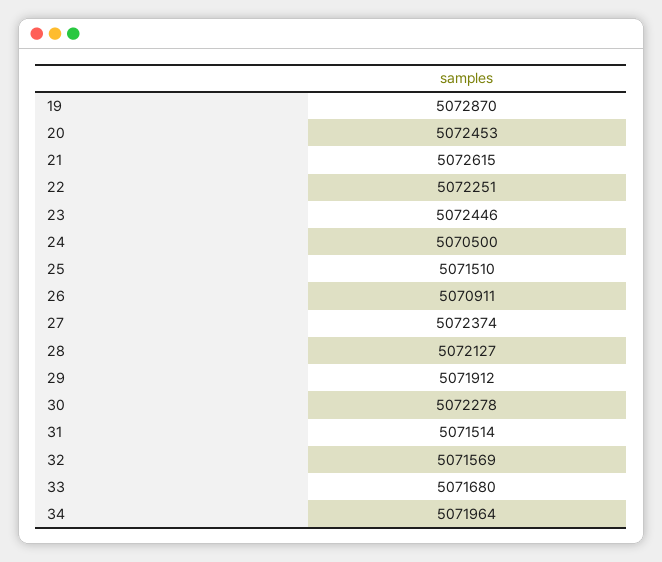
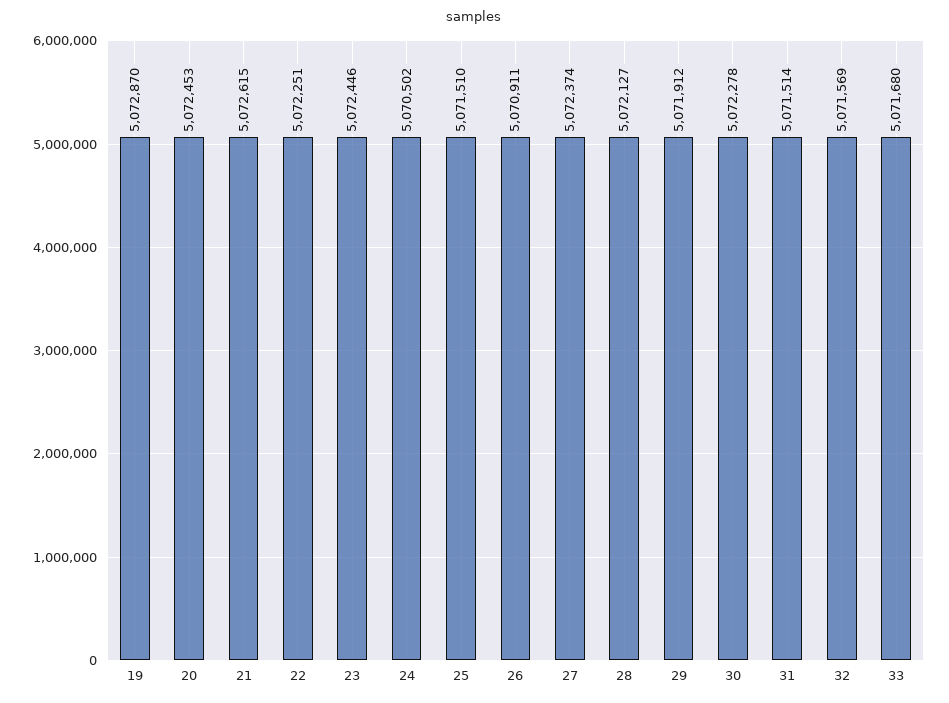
24: 5070500 -> 5070502
34: 5071964 -> none

